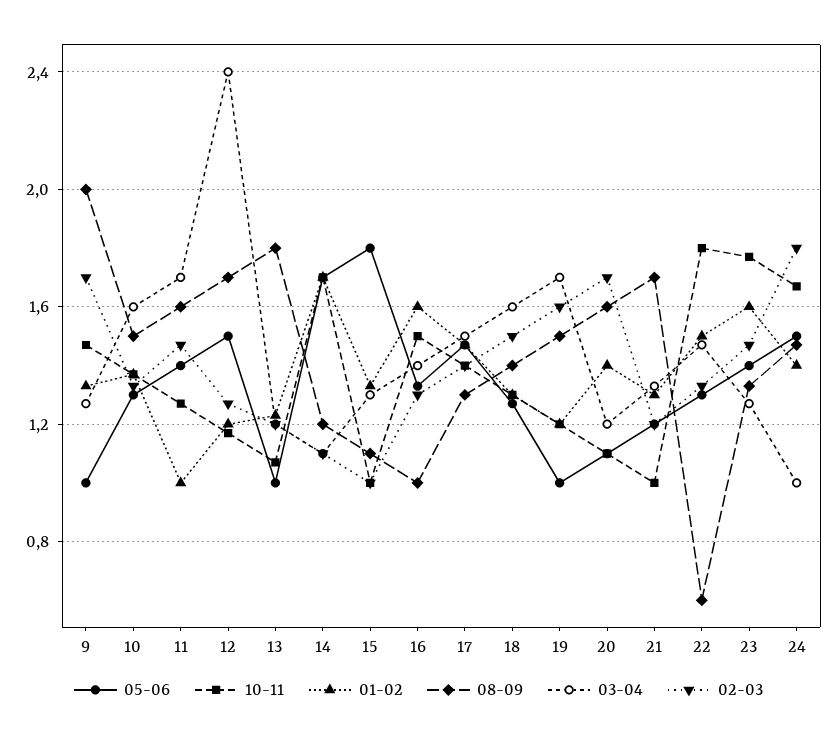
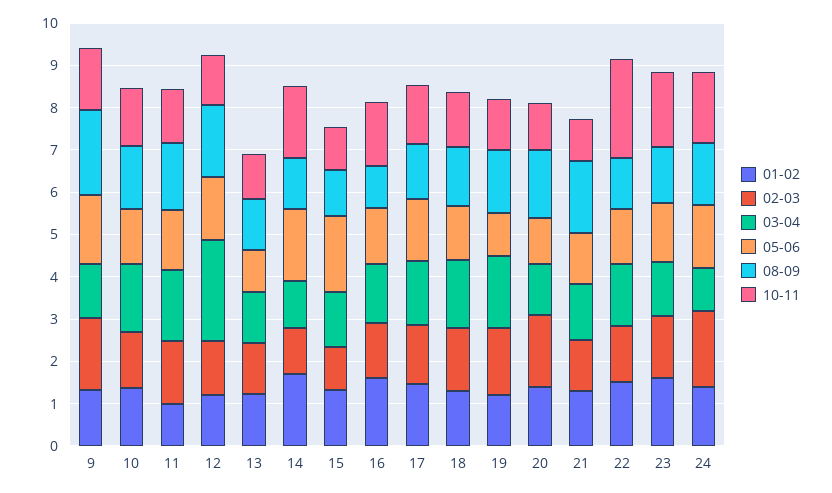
05-06, 9: 1 -> 1.6
08-09, 13: 1.8 -> 1.2
10-11, 22: 1.8 -> 2.4
08-09, 22: 0.6 -> 1.2

